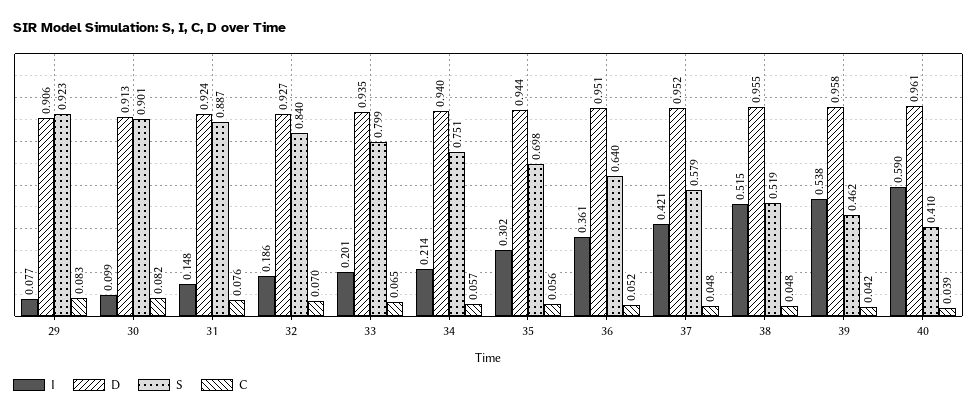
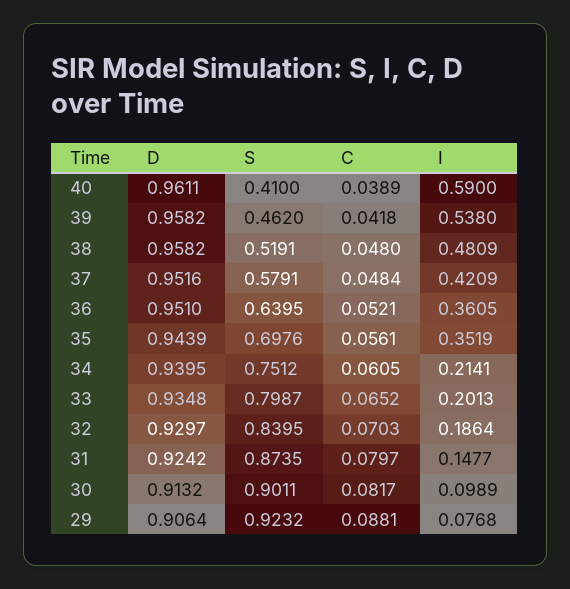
C, 29: 0.083 -> 0.0881
S, 31: 0.887 -> 0.8735
C, 31: 0.076 -> 0.0797
D, 32: 0.927 -> 0.9297
C, 34: 0.057 -> 0.0605
I, 35: 0.302 -> 0.3519
I, 38: 0.515 -> 0.4809
D, 38: 0.955 -> 0.9582

